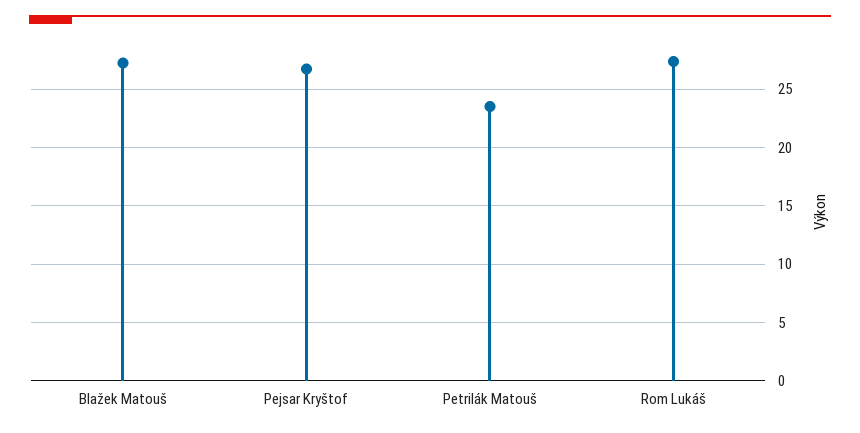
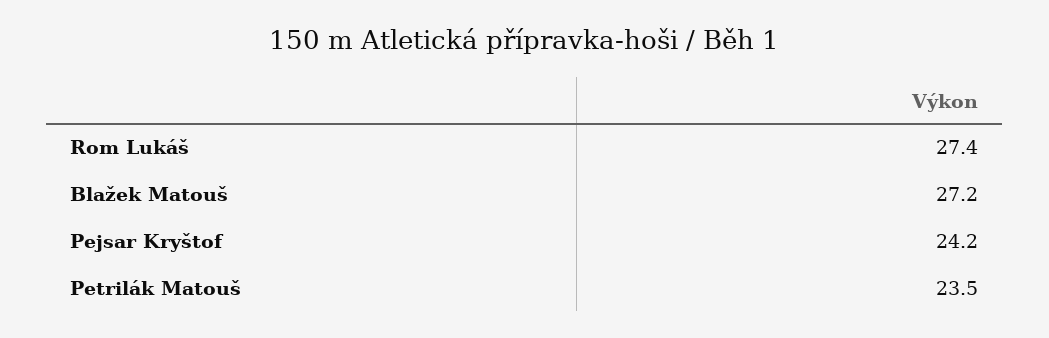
Pejsar Kryštof: 27 -> 24.2

